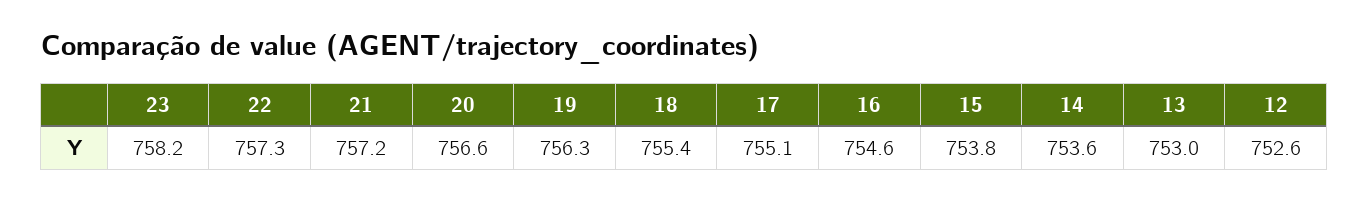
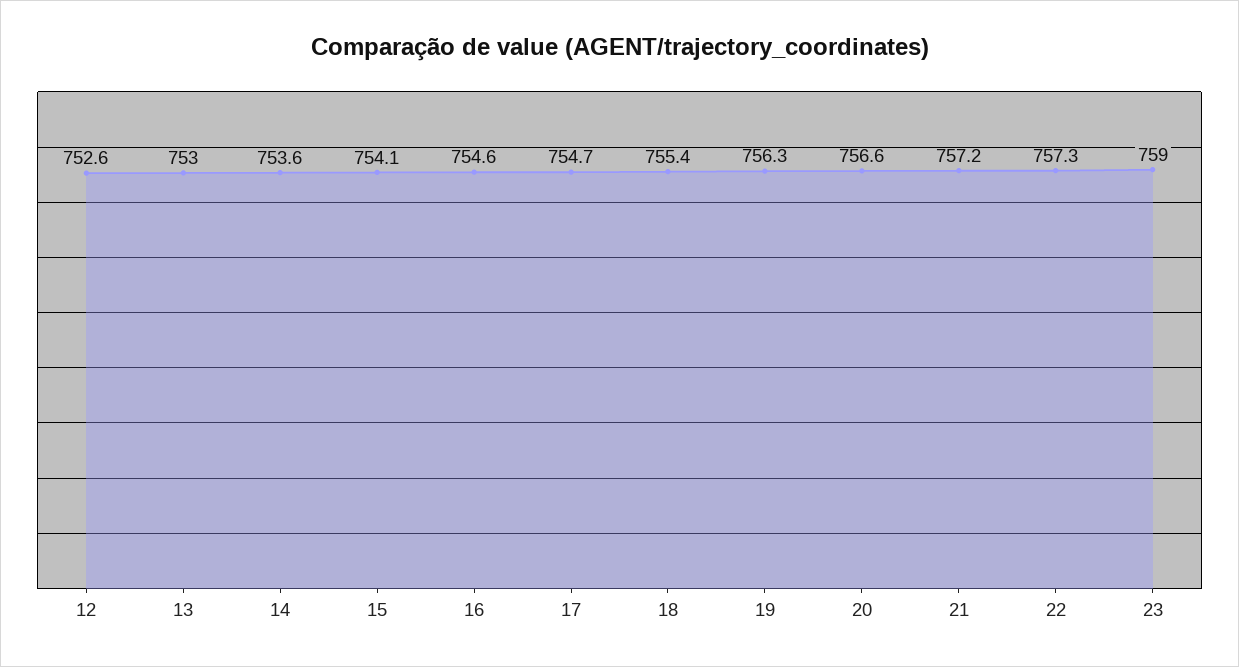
23: 758.2 -> 759
17: 755.1 -> 754.7
15: 753.8 -> 754.1

